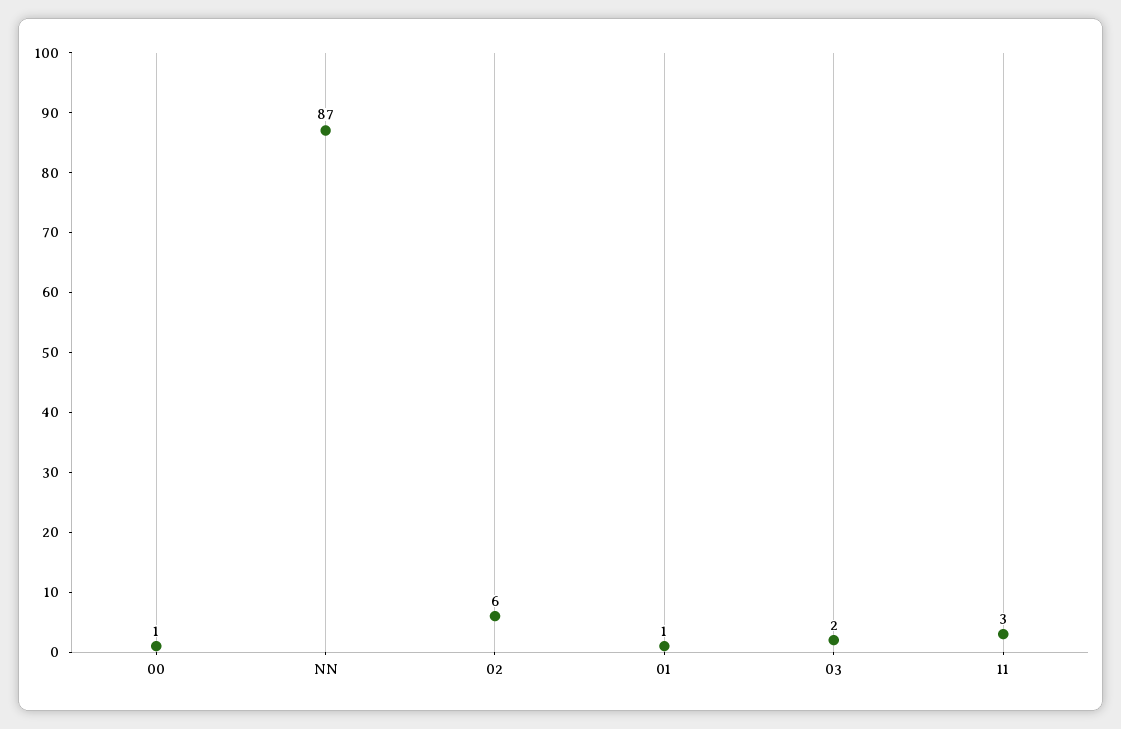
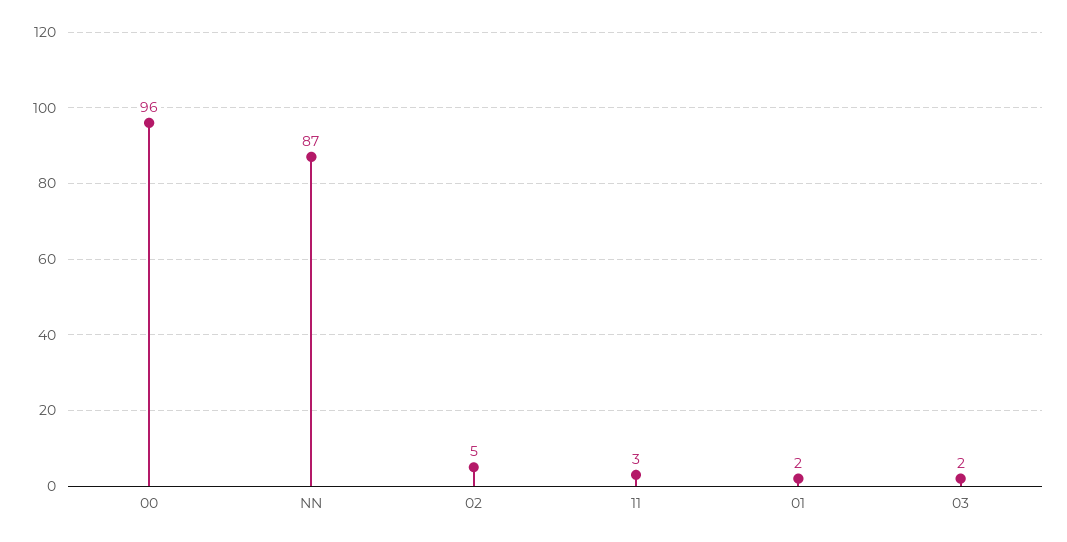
00: 1 -> 96
02: 6 -> 5
01: 1 -> 2

